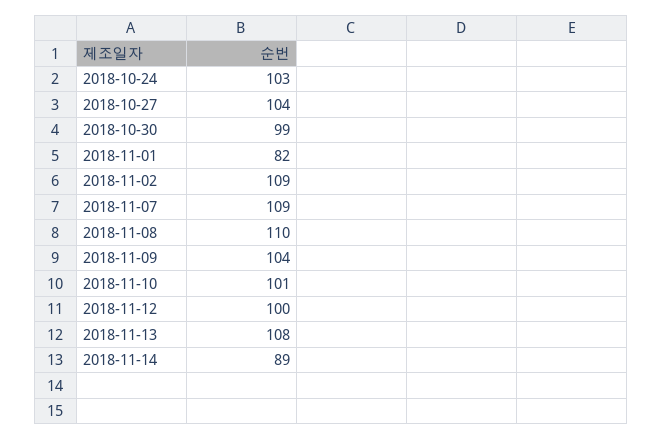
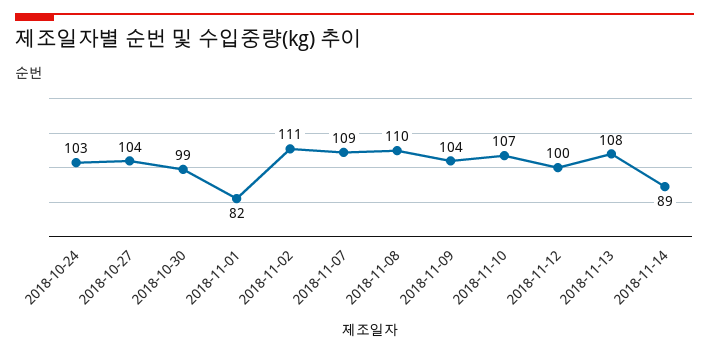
2018-11-02: 109 -> 111
2018-11-10: 101 -> 107

